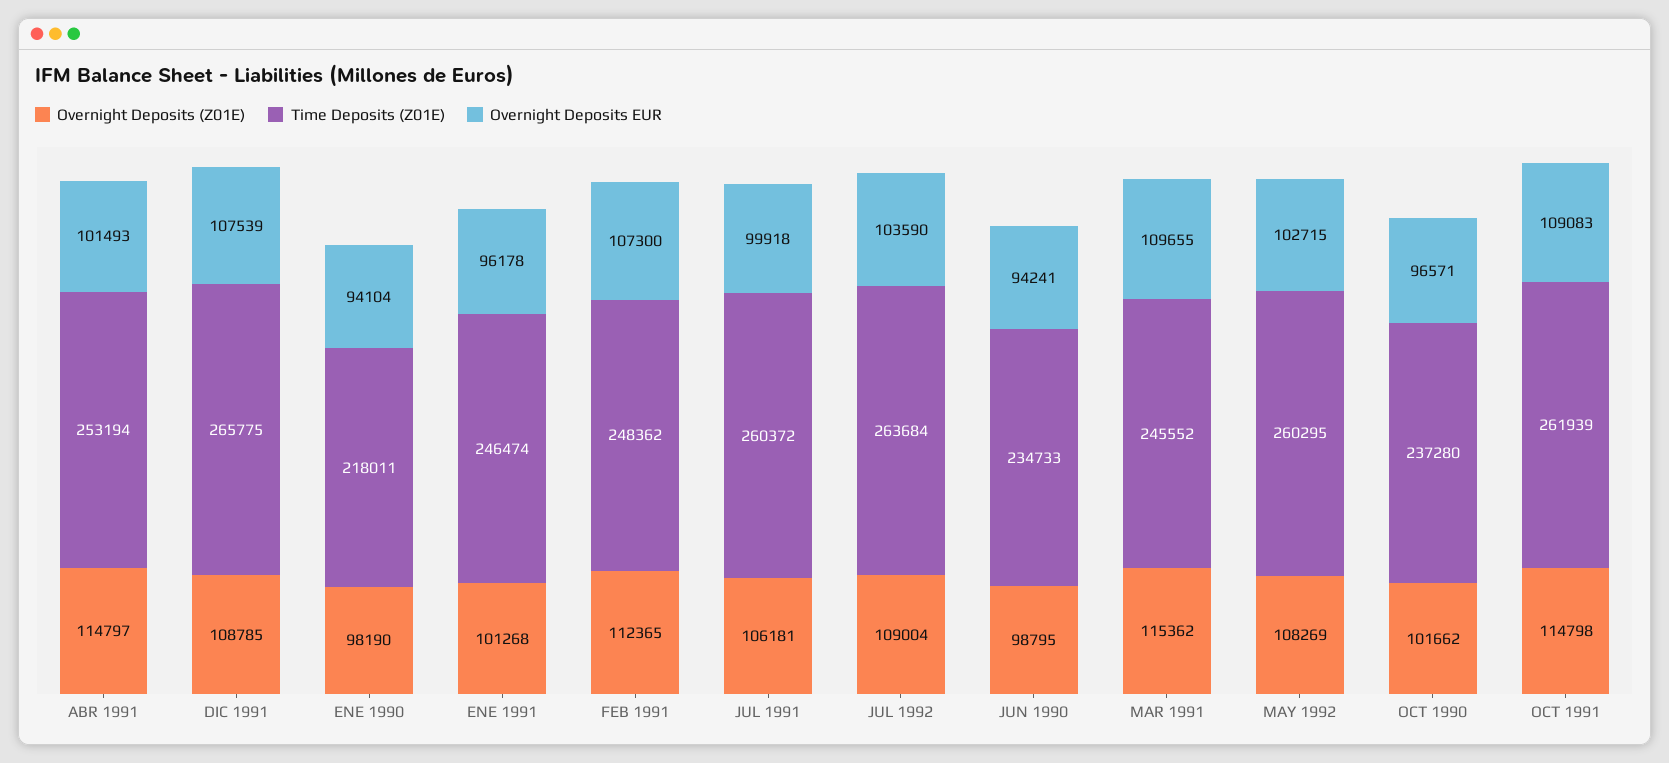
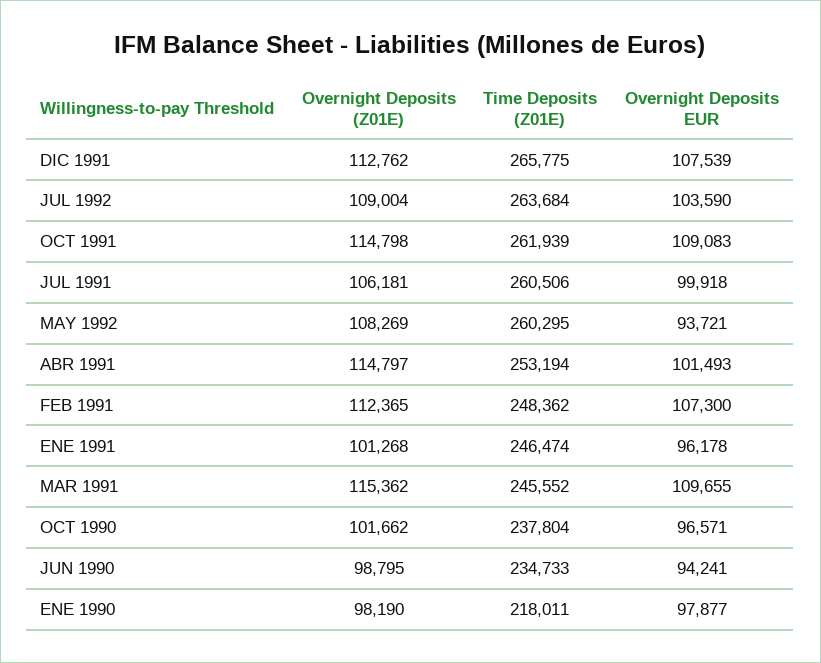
Overnight Deposits (Z01E), DIC 1991: 108785 -> 112762
Overnight Deposits EUR, ENE 1990: 94104 -> 97877
Time Deposits (Z01E), JUL 1991: 260372 -> 260506
Overnight Deposits EUR, MAY 1992: 102715 -> 93721
Time Deposits (Z01E), OCT 1990: 237280 -> 237804

